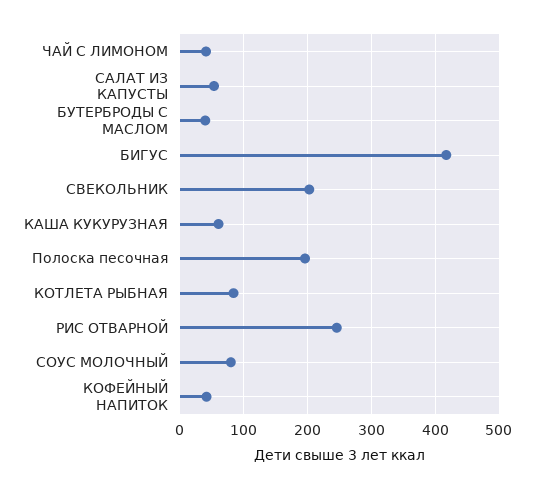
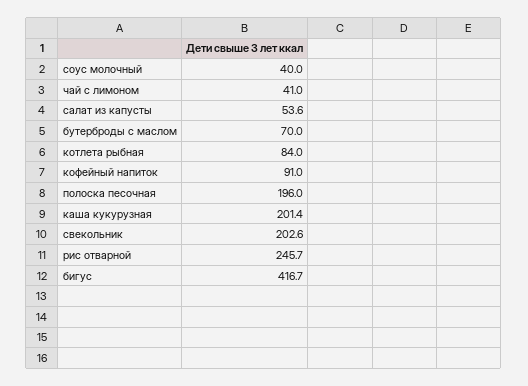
БУТЕРБРОДЫ С МАСЛОМ: 40 -> 70
КАША КУКУРУЗНАЯ: 60 -> 201.4
СОУС МОЛОЧНЫЙ: 80 -> 40
КОФЕЙНЫЙ НАПИТОК: 40 -> 91

